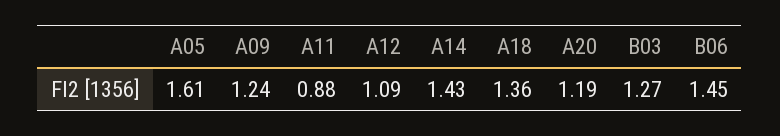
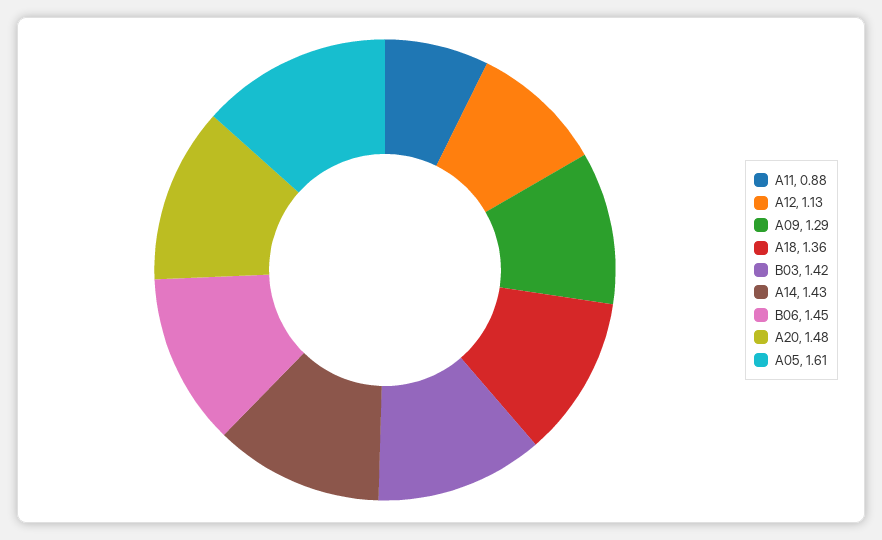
A09: 1.24 -> 1.29
A12: 1.09 -> 1.13
A20: 1.19 -> 1.48
B03: 1.27 -> 1.42

